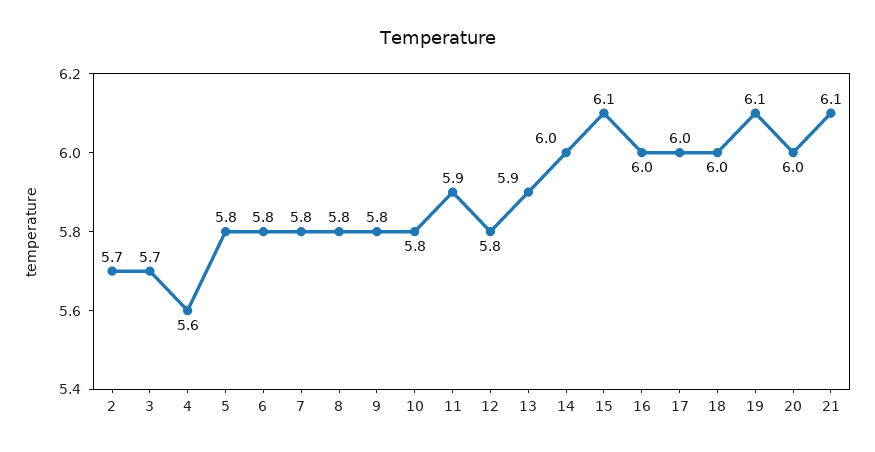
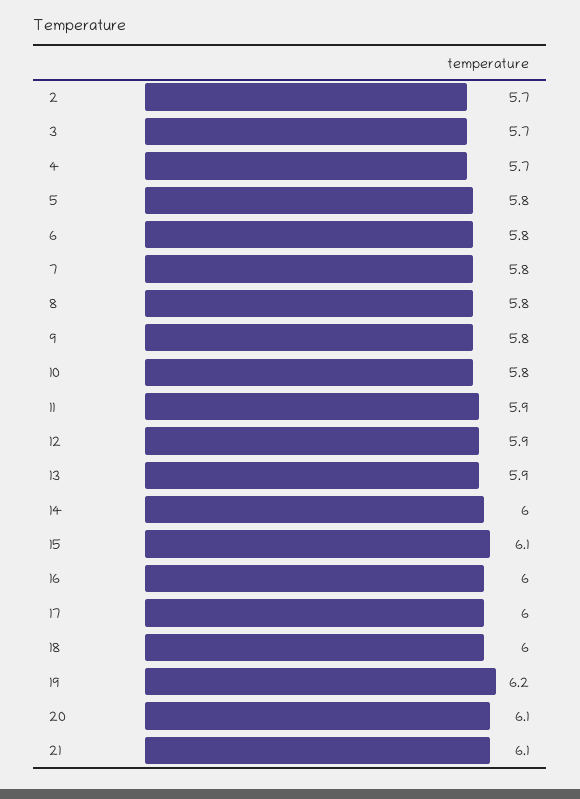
4: 5.6 -> 5.7
12: 5.8 -> 5.9
19: 6.1 -> 6.2
20: 6 -> 6.1

